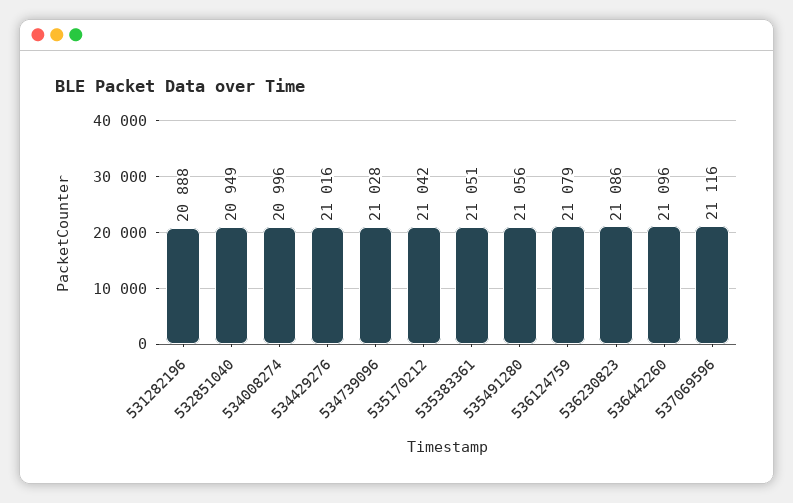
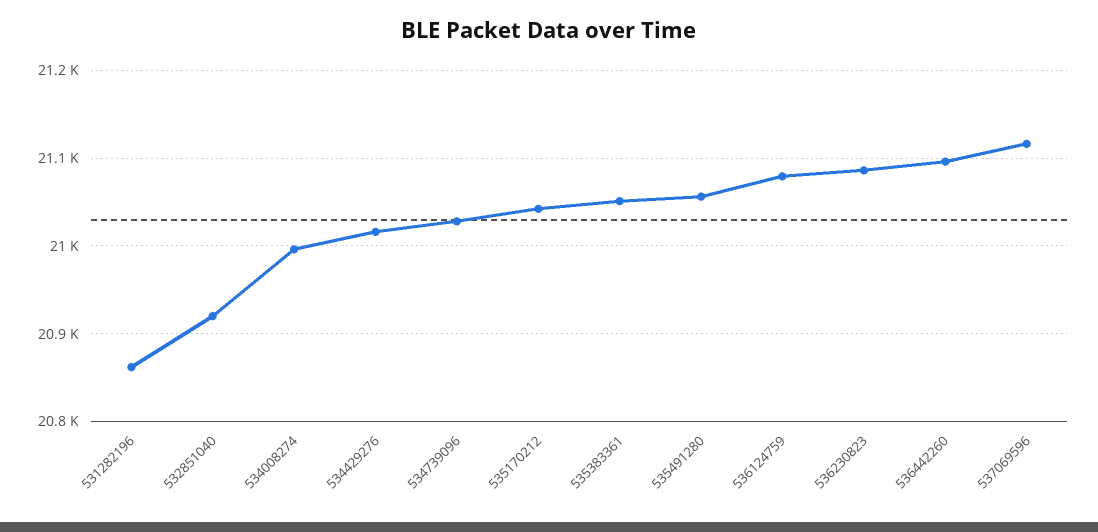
531282196: 20888 -> 20860
532851040: 20949 -> 20920

